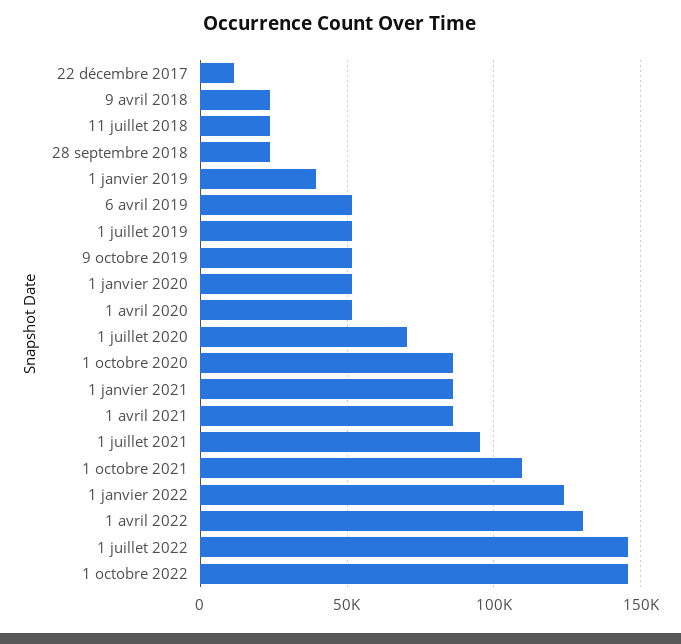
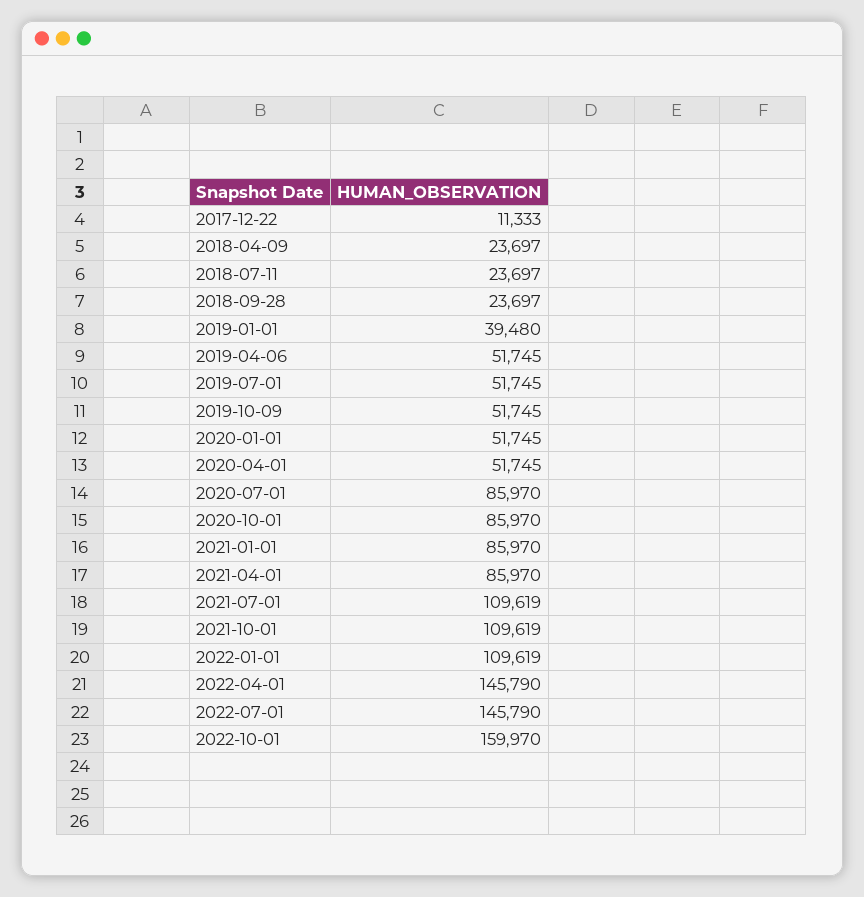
1 juillet 2020: 70000 -> 85970
1 juillet 2021: 95000 -> 109619
1 janvier 2022: 125000 -> 109619
1 avril 2022: 130000 -> 145790
1 octobre 2022: 145000 -> 159970

